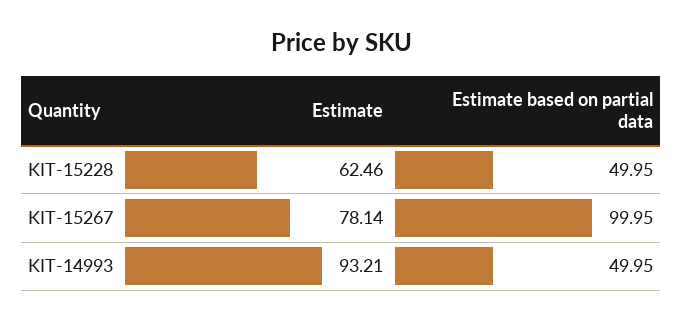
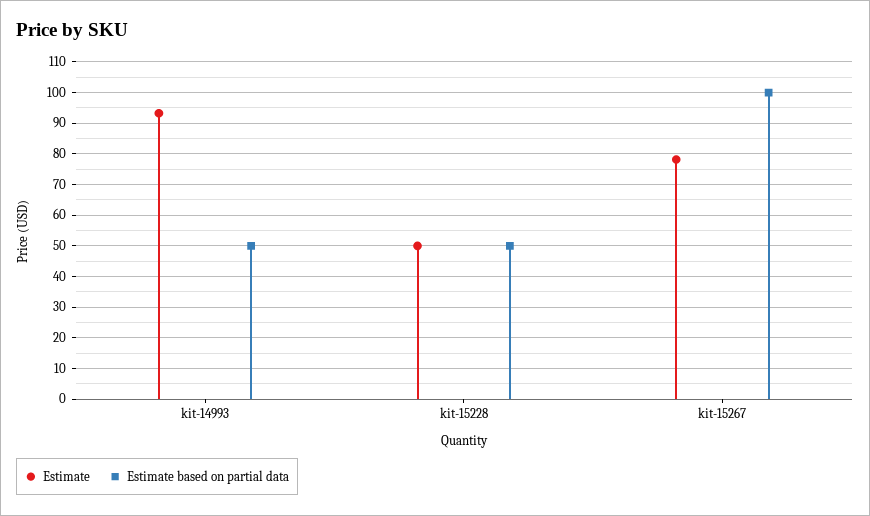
Estimate, KIT-15228: 62.46 -> 50

